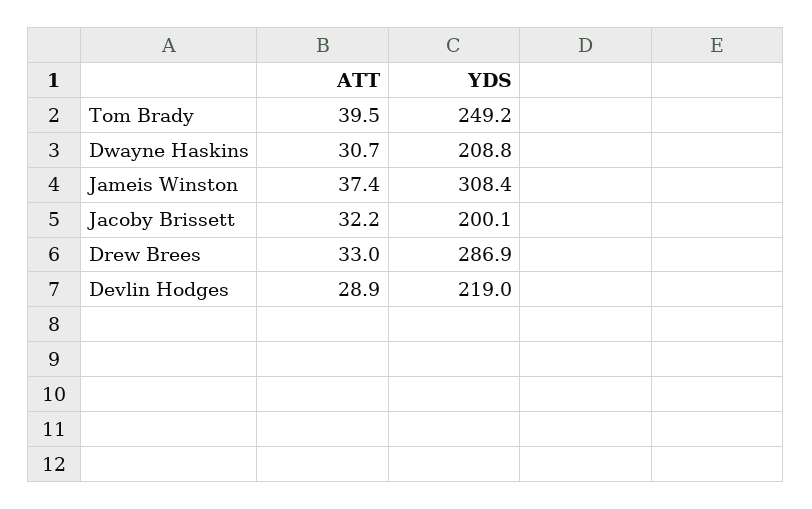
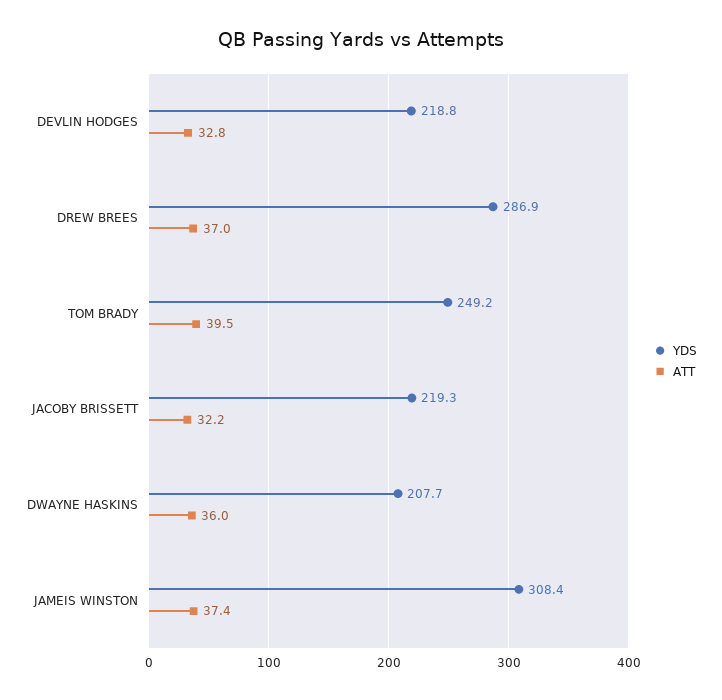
ATT, Dwayne Haskins: 30.7 -> 36
YDS, Dwayne Haskins: 208.8 -> 207.7
YDS, Jacoby Brissett: 200.1 -> 219.3
ATT, Drew Brees: 33 -> 37
ATT, Devlin Hodges: 28.9 -> 32.8
YDS, Devlin Hodges: 219 -> 218.8

